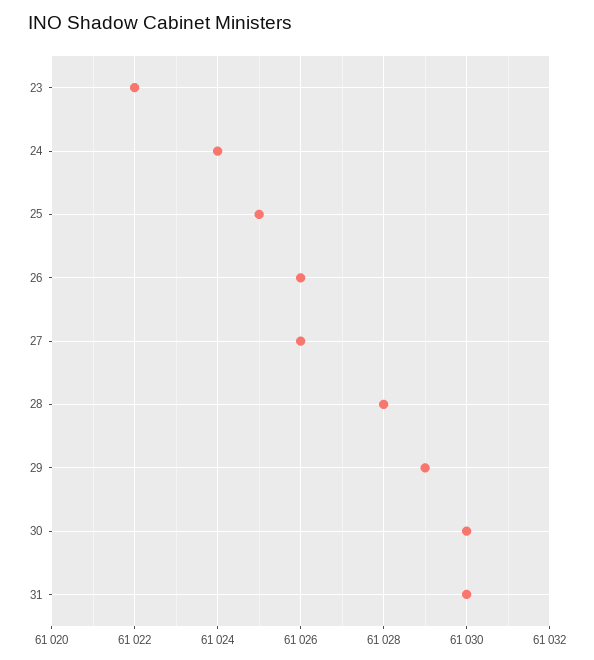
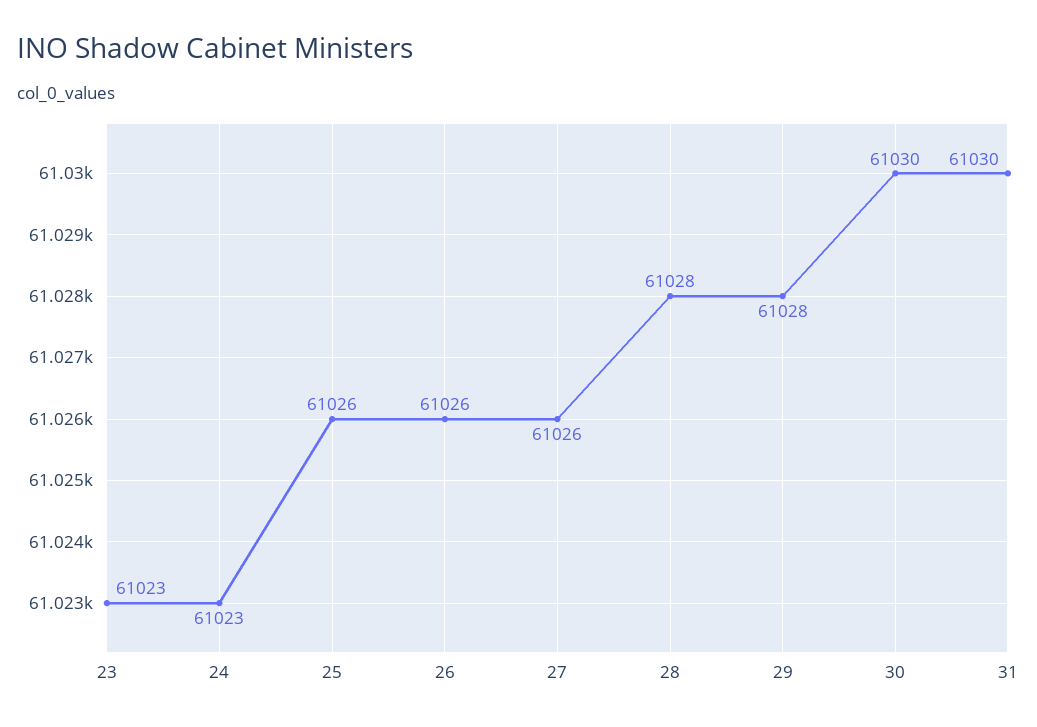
23: 61022 -> 61023
24: 61024 -> 61023
25: 61025 -> 61026
29: 61029 -> 61028

